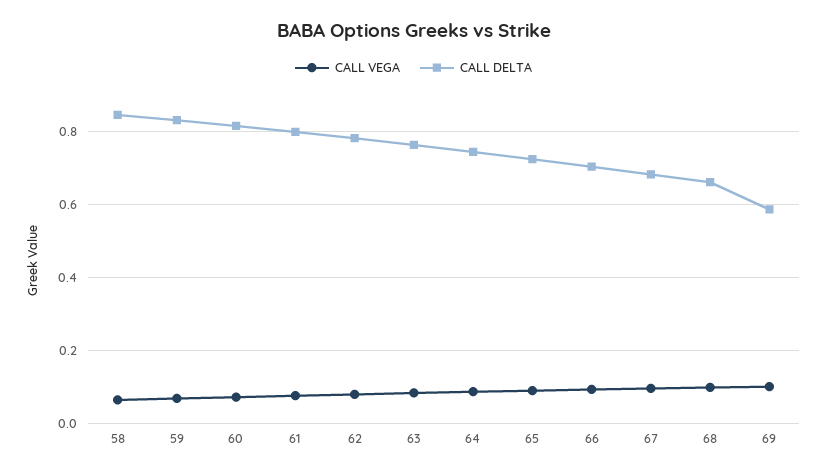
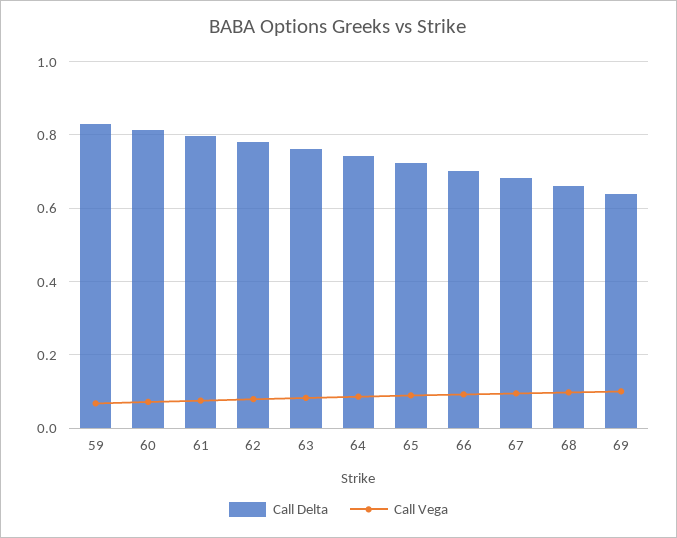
CALL VEGA, 58: 0.06 -> none
CALL DELTA, 58: 0.84 -> none
CALL DELTA, 69: 0.58 -> 0.64

